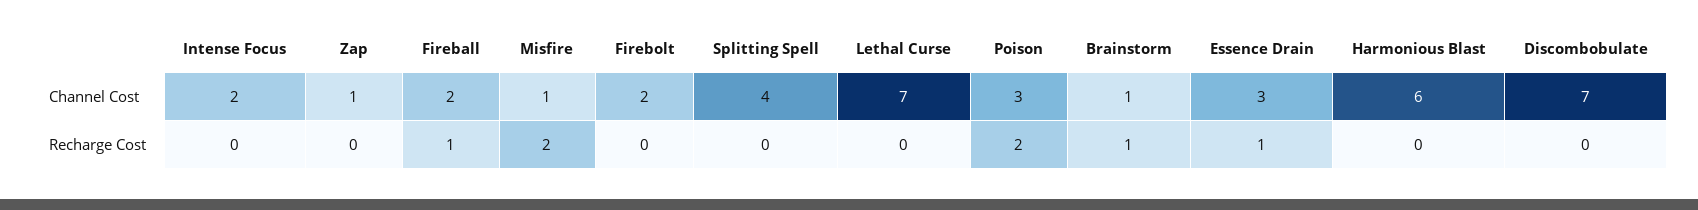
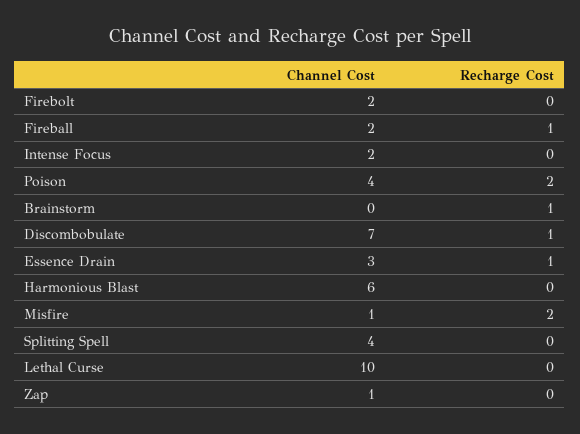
Lethal Curse, Channel Cost: 7 -> 10
Poison, Channel Cost: 3 -> 4
Brainstorm, Channel Cost: 1 -> 0
Discombobulate, Recharge Cost: 0 -> 1

